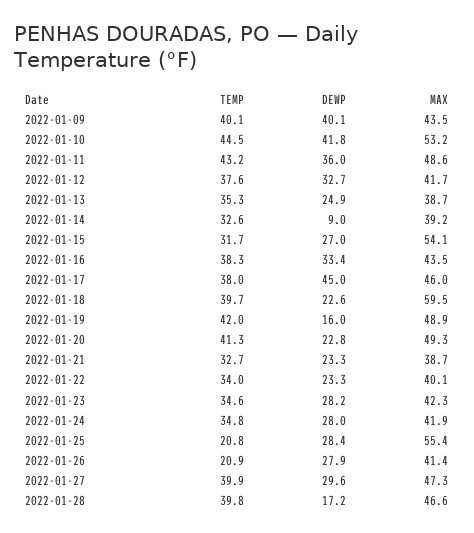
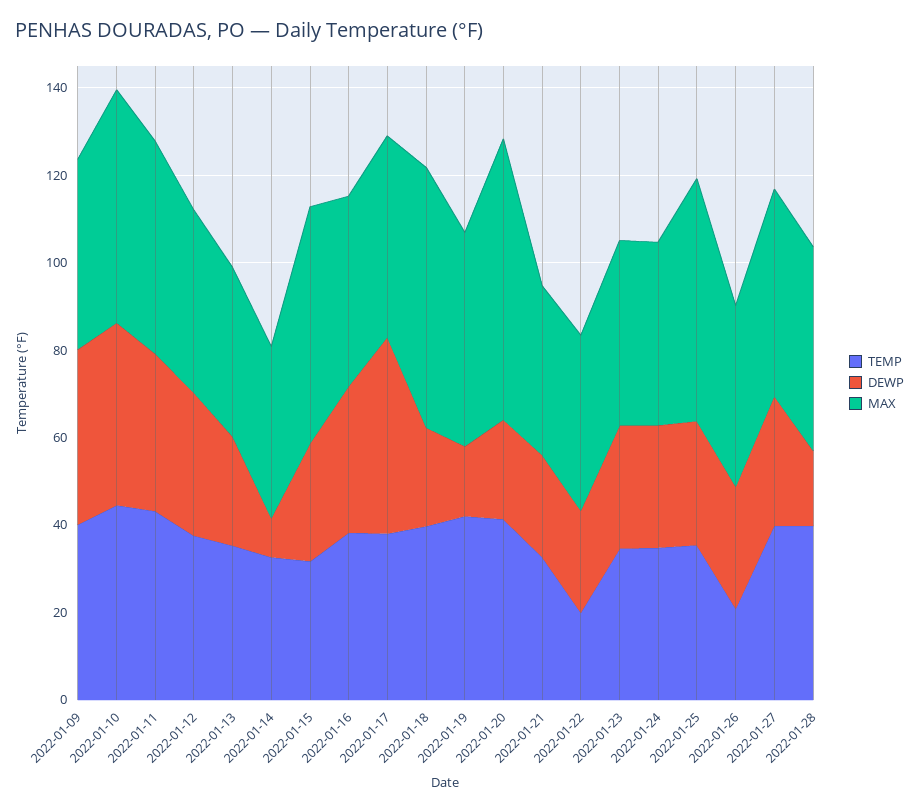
MAX, 2022-01-20: 49.3 -> 65
TEMP, 2022-01-22: 34 -> 20
TEMP, 2022-01-25: 20.8 -> 35

